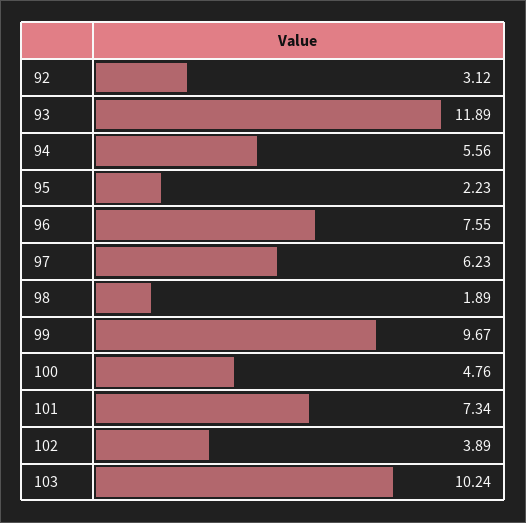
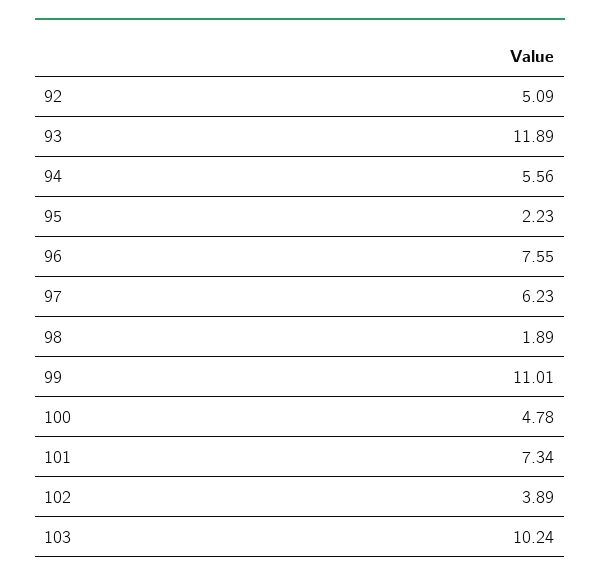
92: 3.12 -> 5.09
99: 9.67 -> 11.01
100: 4.76 -> 4.78

